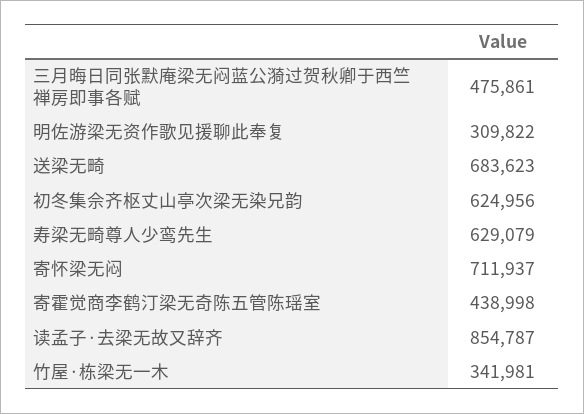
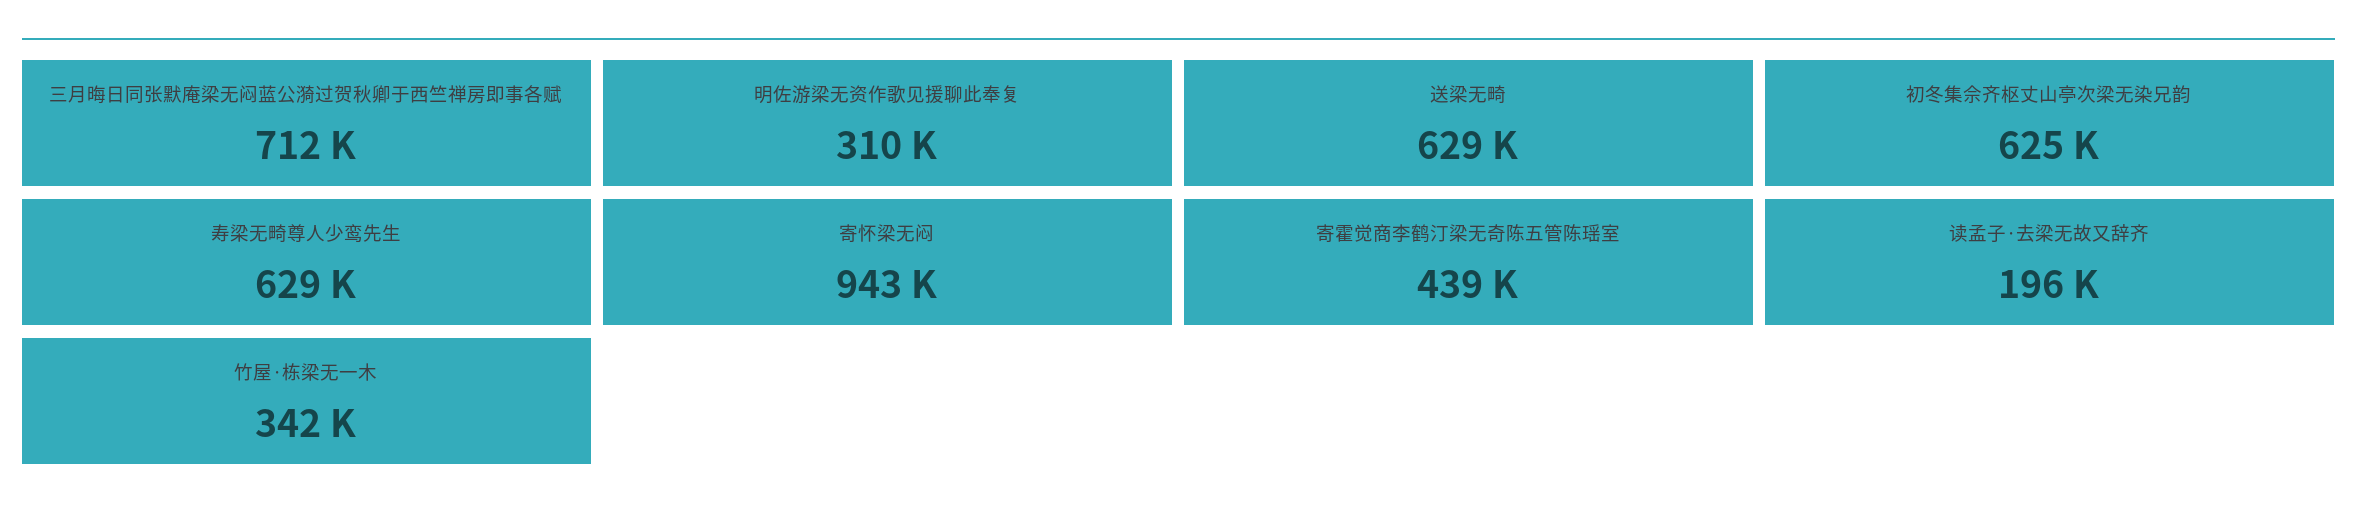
三月晦日同张默庵梁无闷蓝公漪过贺秋卿于西竺禅房即事各赋: 475861 -> 712000
送梁无畸: 683623 -> 629000
寄怀梁无闷: 711937 -> 943000
读孟子·去梁无故又辞齐: 854787 -> 196000

